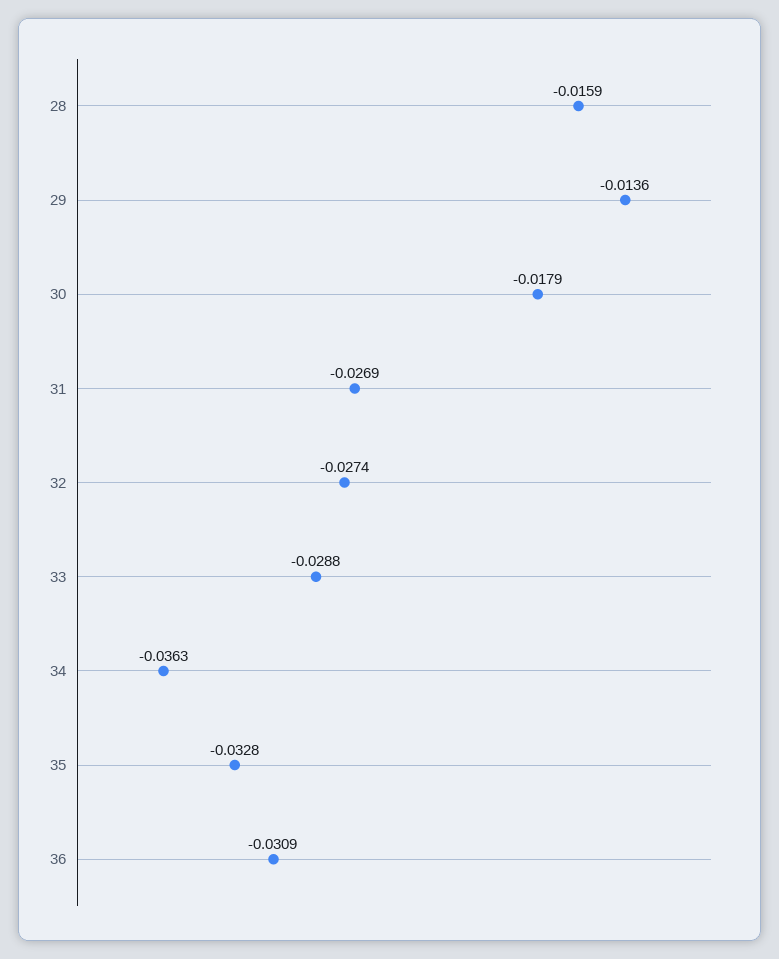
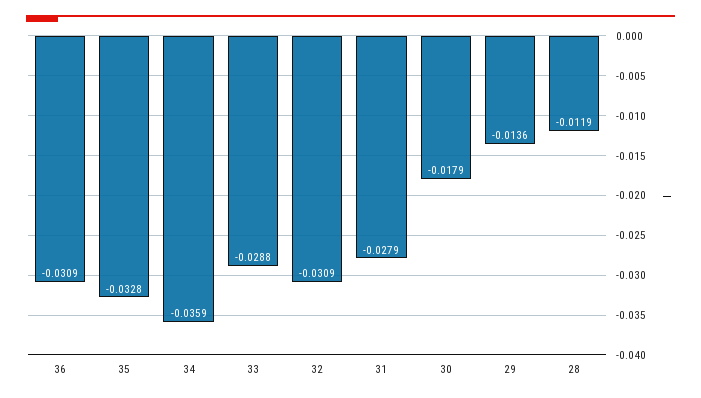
28: -0.0159 -> -0.0119
31: -0.0269 -> -0.0279
32: -0.0274 -> -0.0309
34: -0.0363 -> -0.0359

